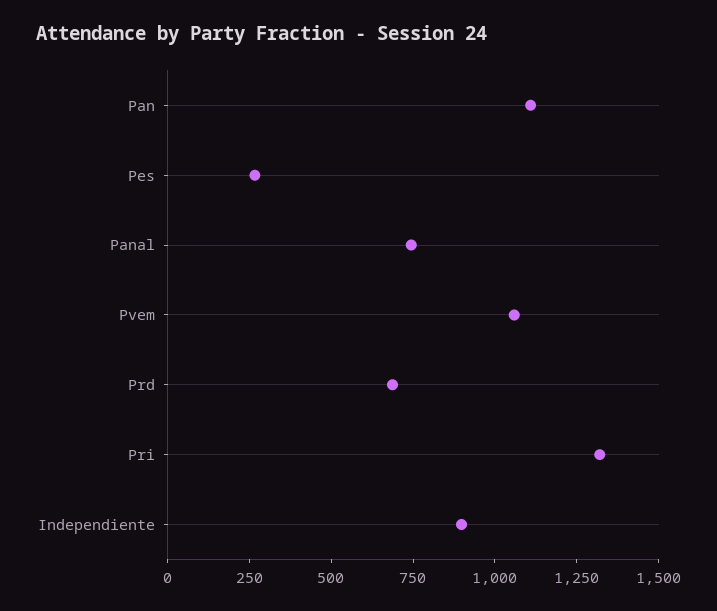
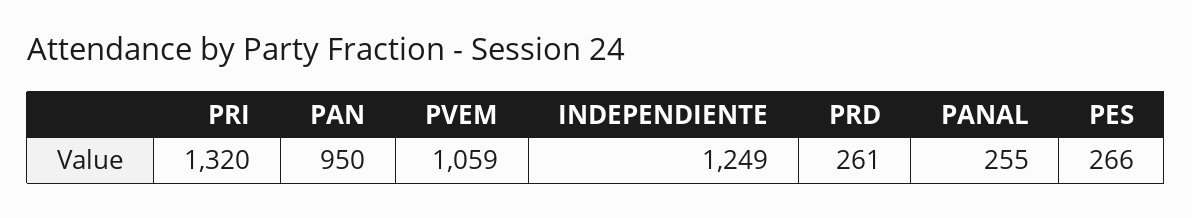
Pan: 1100 -> 950
Panal: 750 -> 255
Prd: 700 -> 261
Independiente: 900 -> 1249

